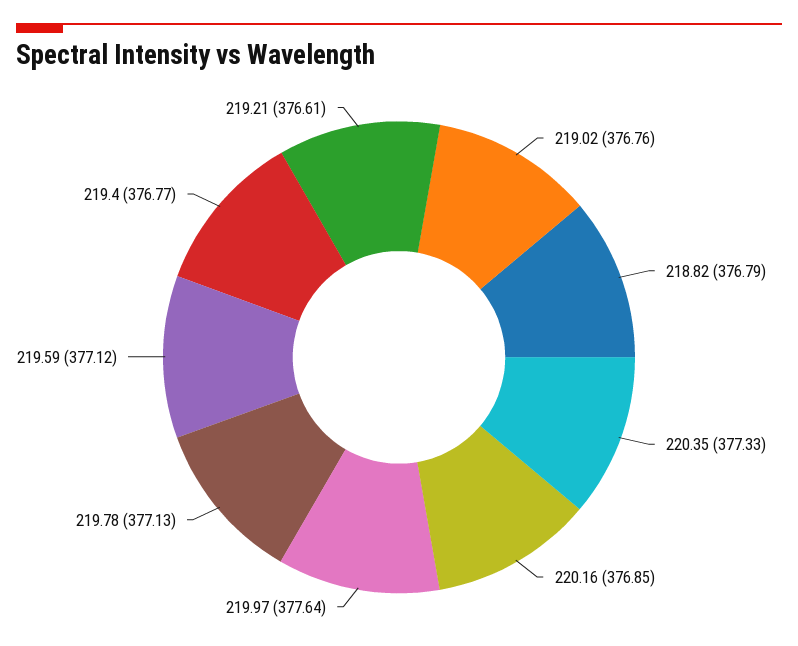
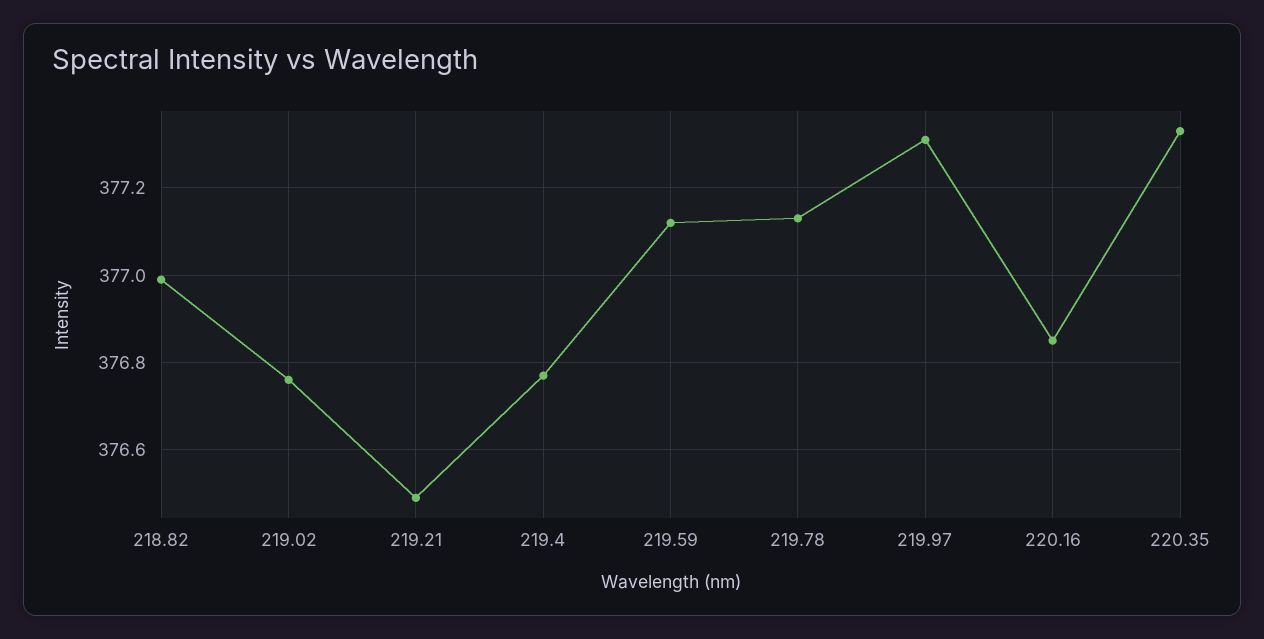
218.82: 376.79 -> 377
219.97: 377.64 -> 377.3
219.21: 376.61 -> 376.5

